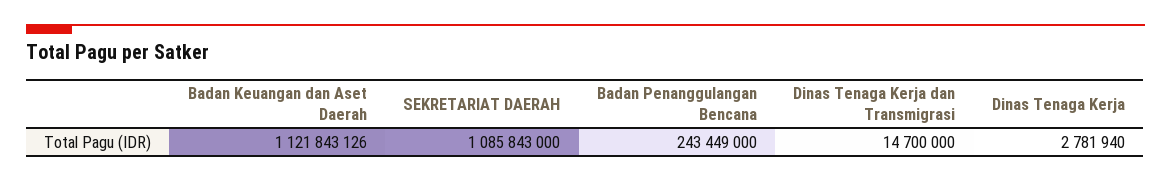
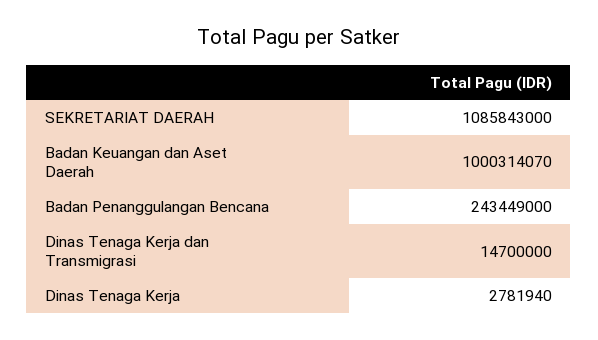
Badan Keuangan dan Aset Daerah: 1121843126 -> 1000314070

